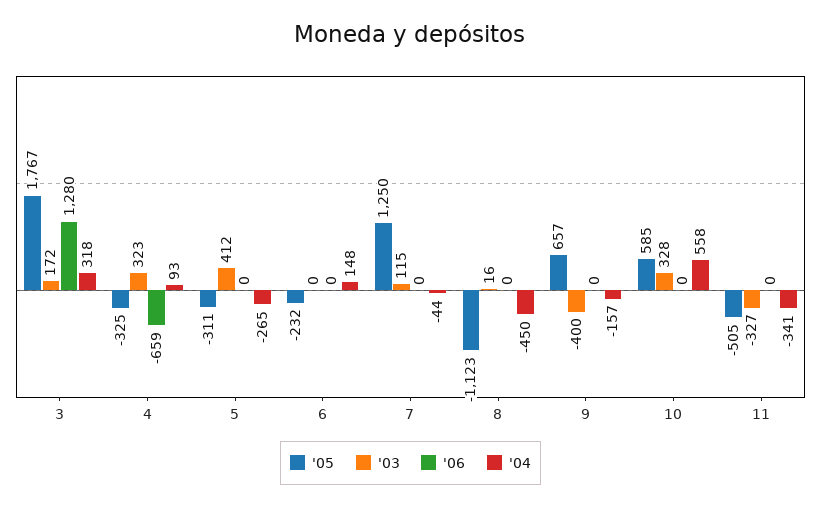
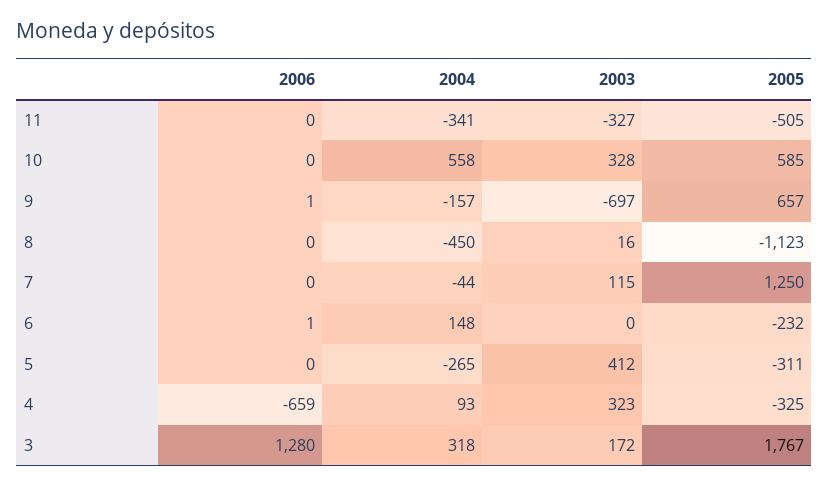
'06, 6: 0 -> 1
'03, 9: -400 -> -697
'06, 9: 0 -> 1

